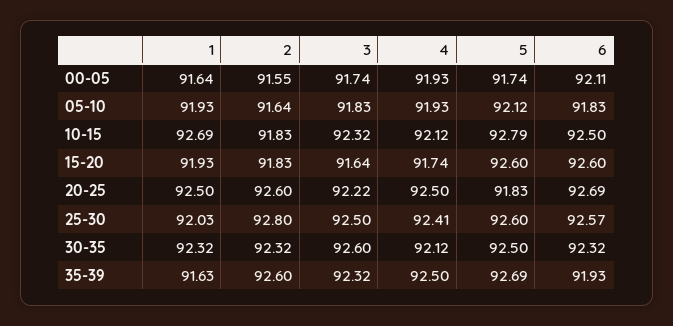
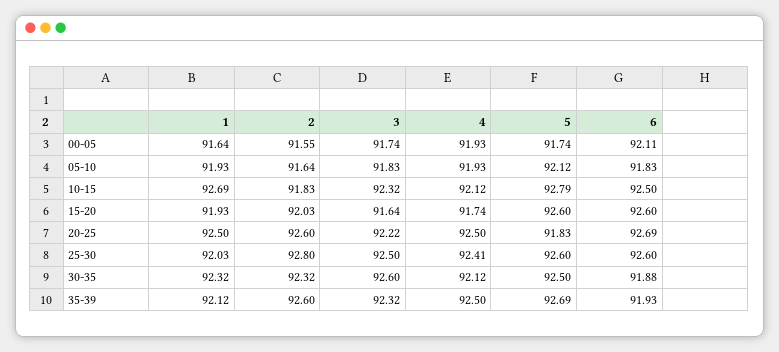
2, 15-20: 91.83 -> 92.03
6, 25-30: 92.57 -> 92.6
6, 30-35: 92.32 -> 91.88
1, 35-39: 91.63 -> 92.12

